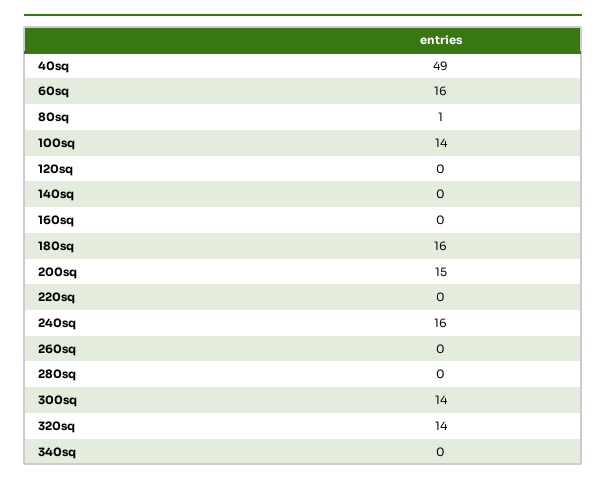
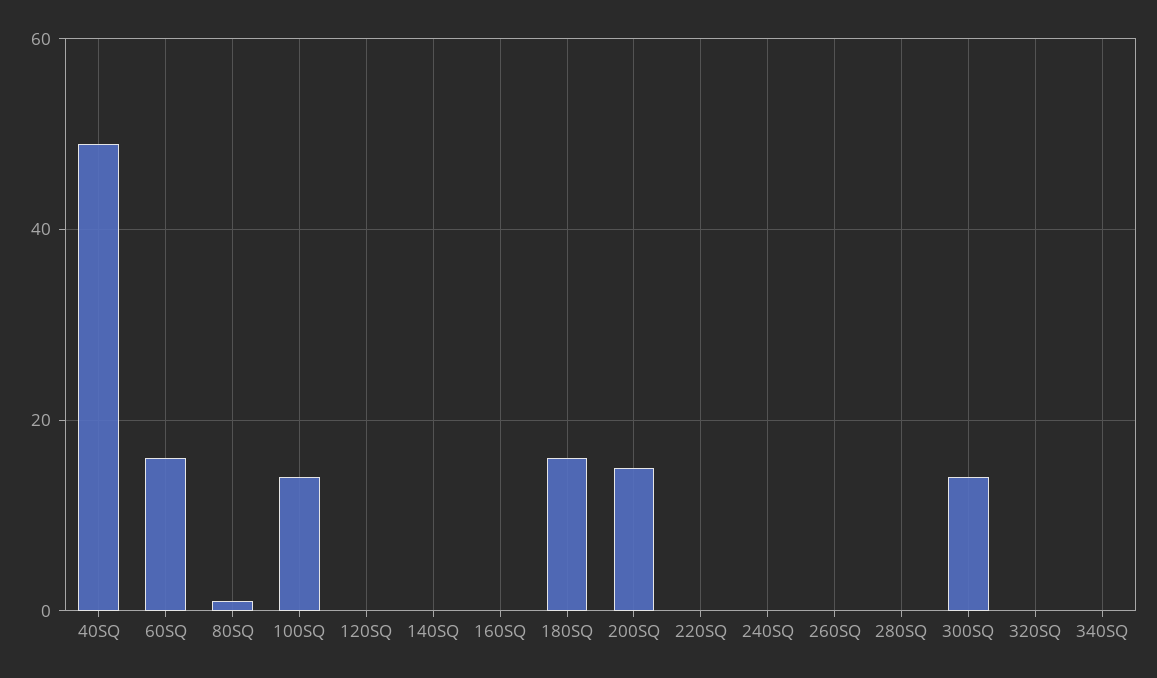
240sq: 16 -> 0
320sq: 14 -> 0

